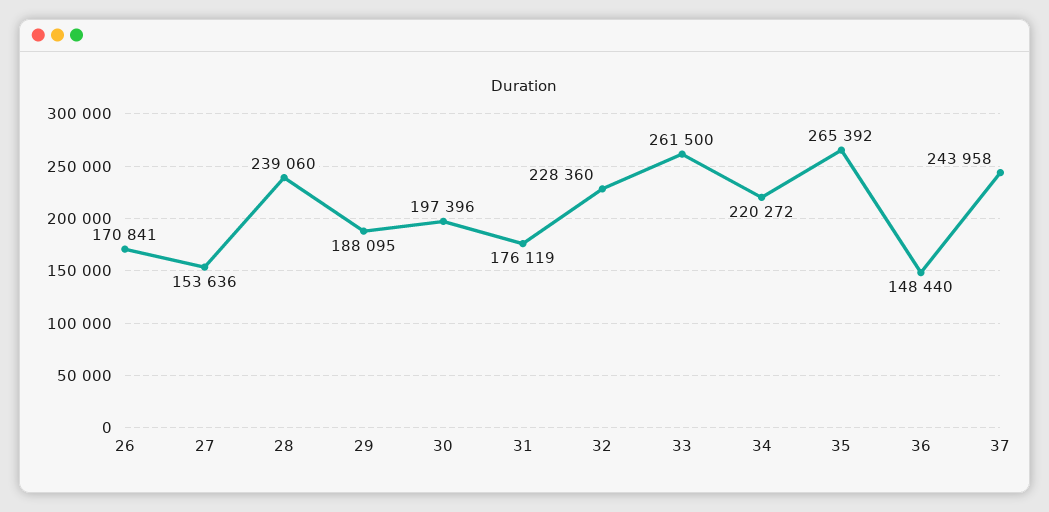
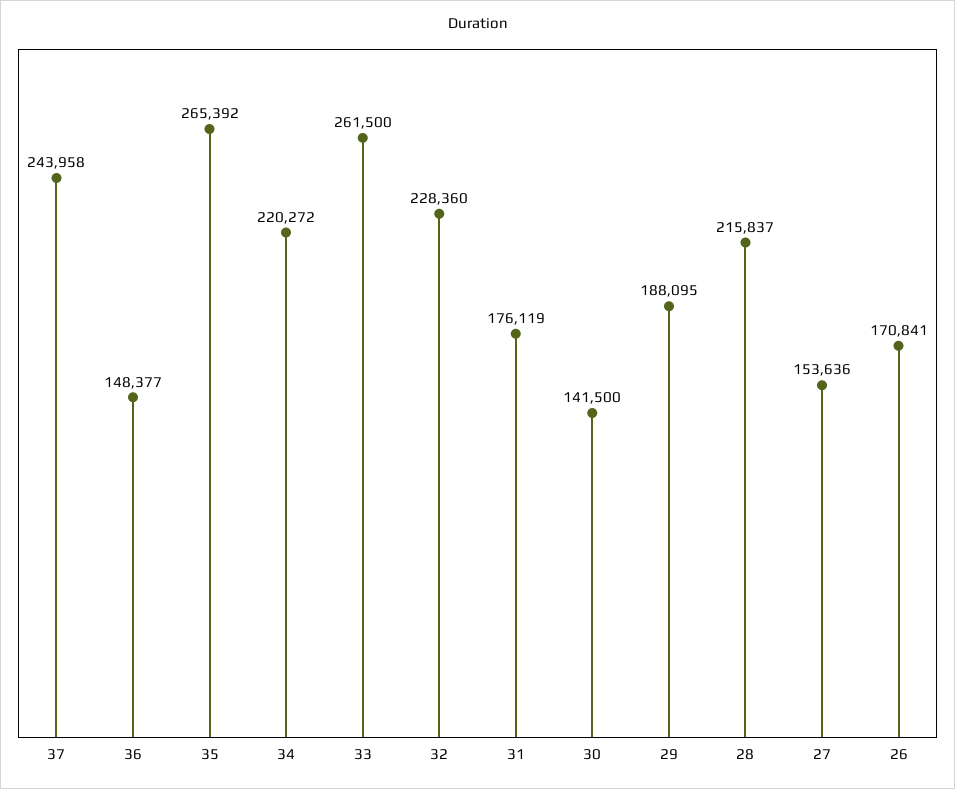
28: 239060 -> 215837
30: 197396 -> 141500
36: 148440 -> 148377

